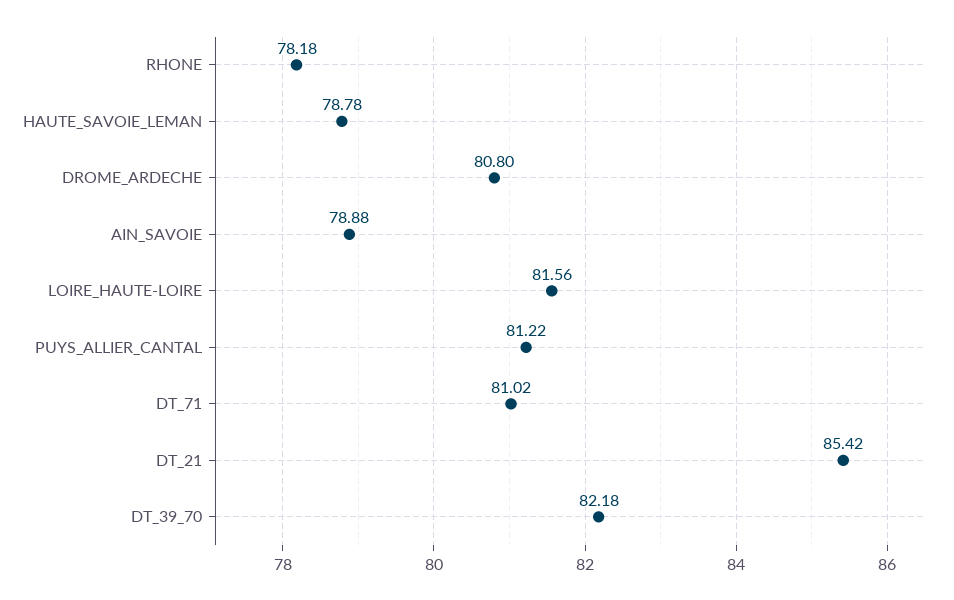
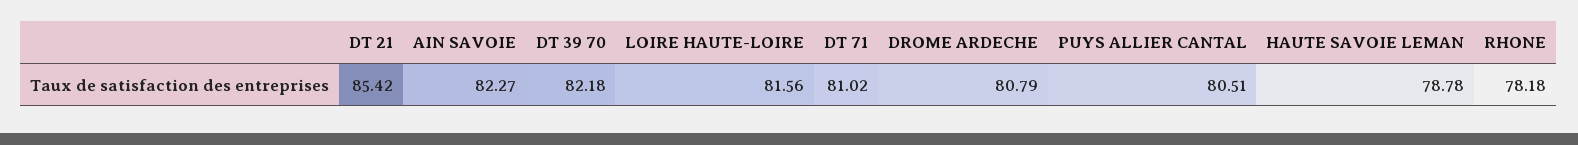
DROME_ARDECHE: 80.8 -> 80.79
AIN_SAVOIE: 78.88 -> 82.27
PUYS_ALLIER_CANTAL: 81.22 -> 80.51

